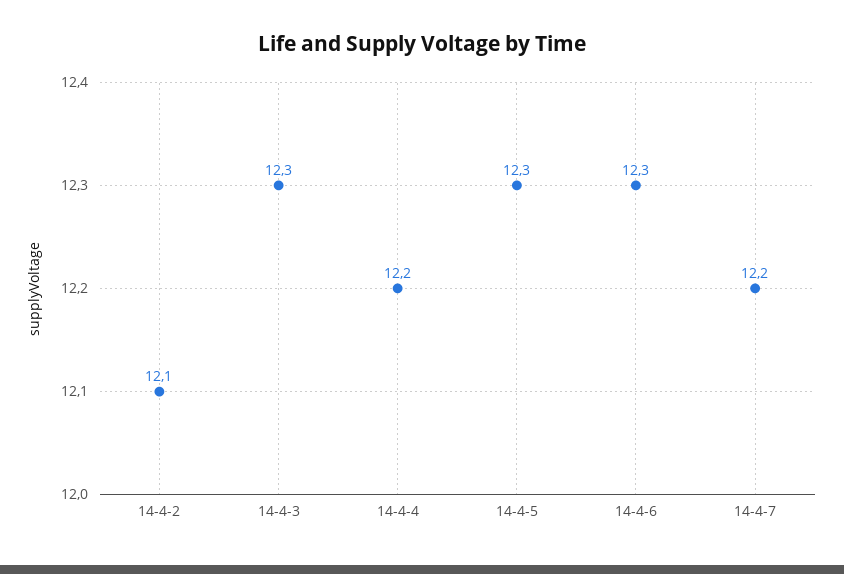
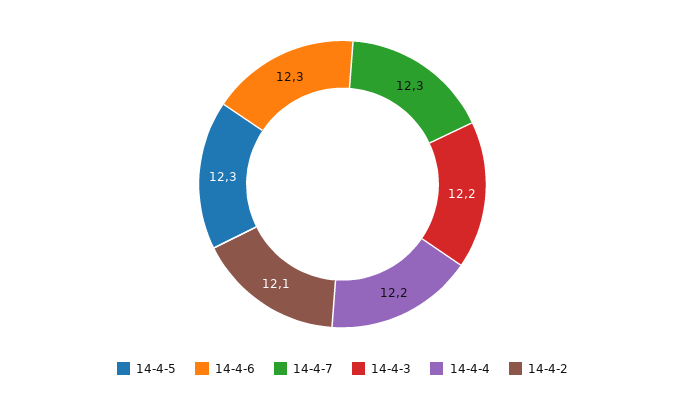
14-4-3: 12.3 -> 12.2
14-4-7: 12.2 -> 12.3

